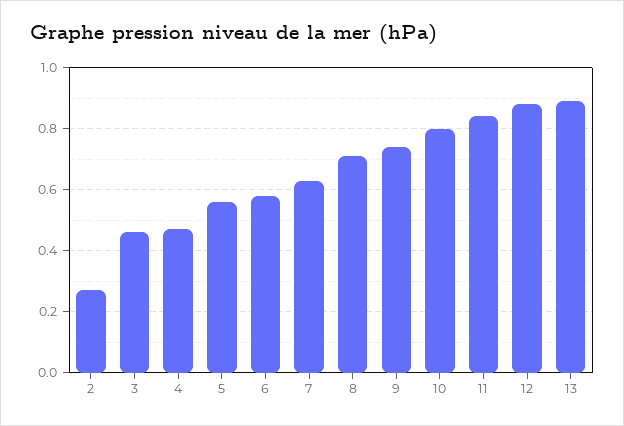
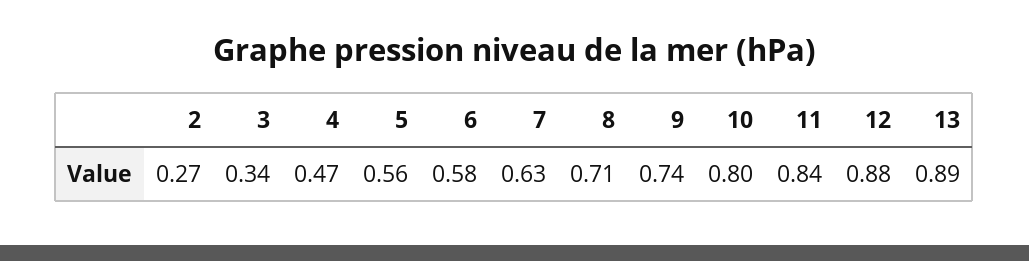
3: 0.45 -> 0.34

